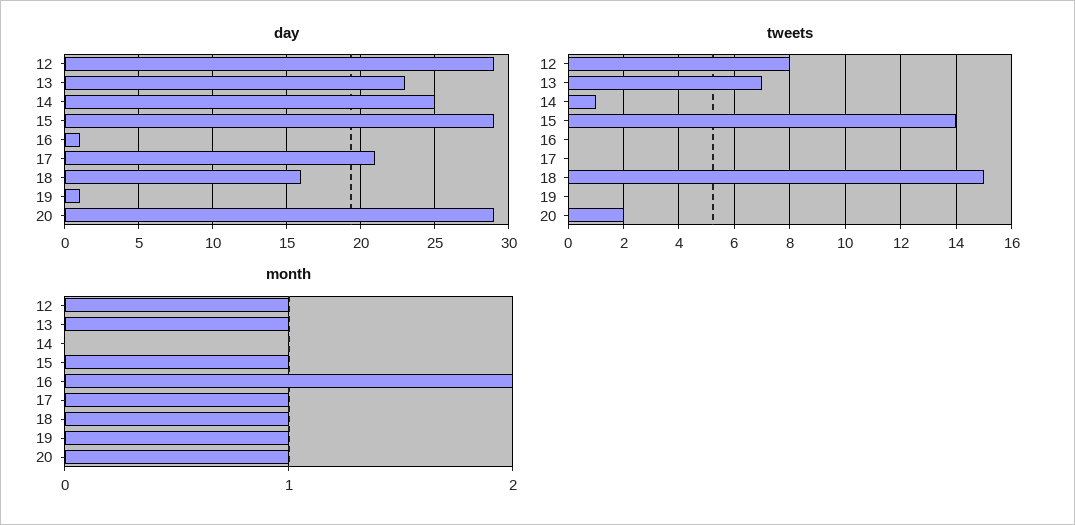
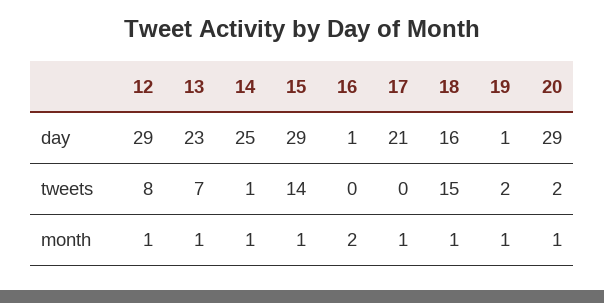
tweets, 19: 0 -> 2
month, 14: 0 -> 1

